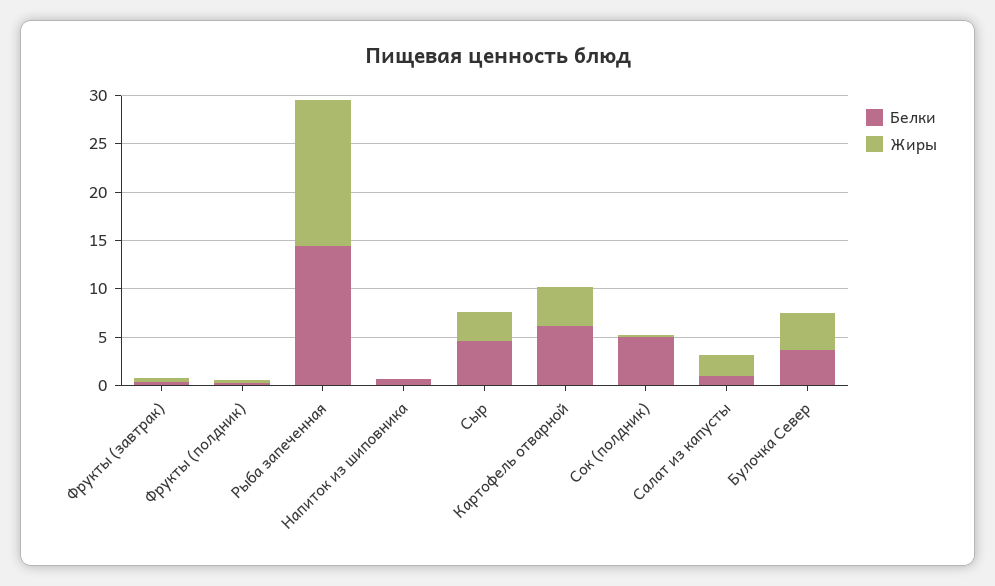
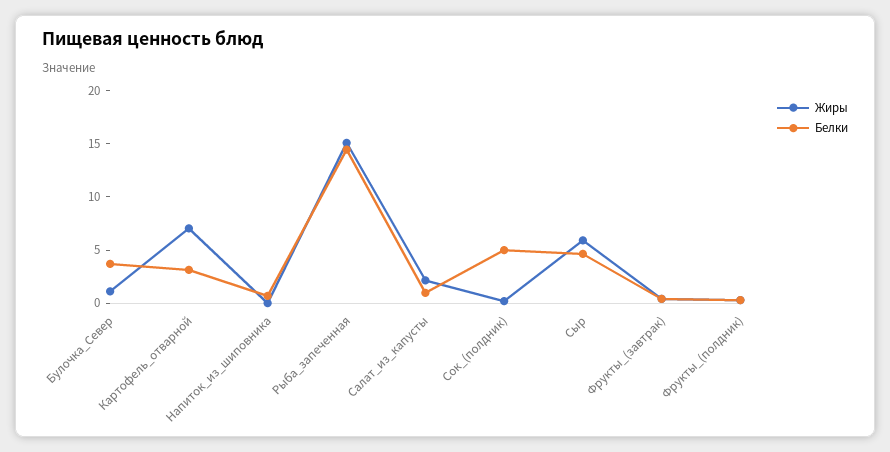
Жиры, Сыр: 3 -> 6
Белки, Картофель отварной: 6 -> 3
Жиры, Картофель отварной: 4 -> 7
Жиры, Булочка Север: 4 -> 1

